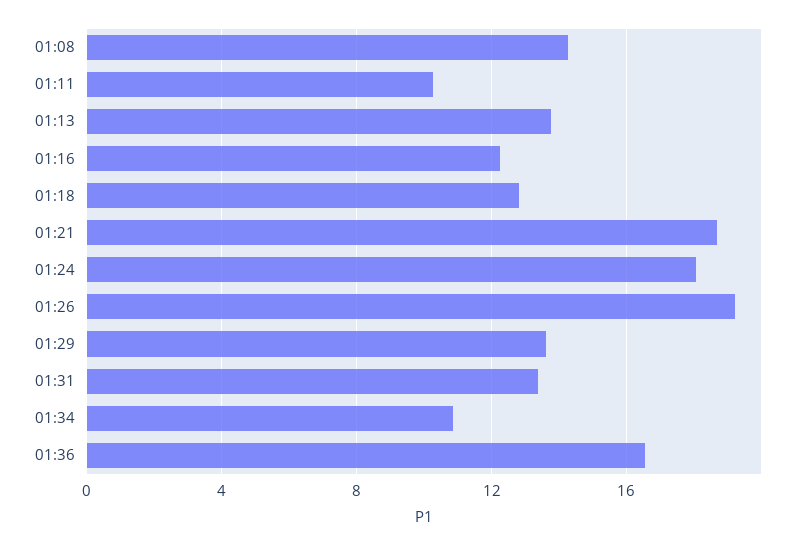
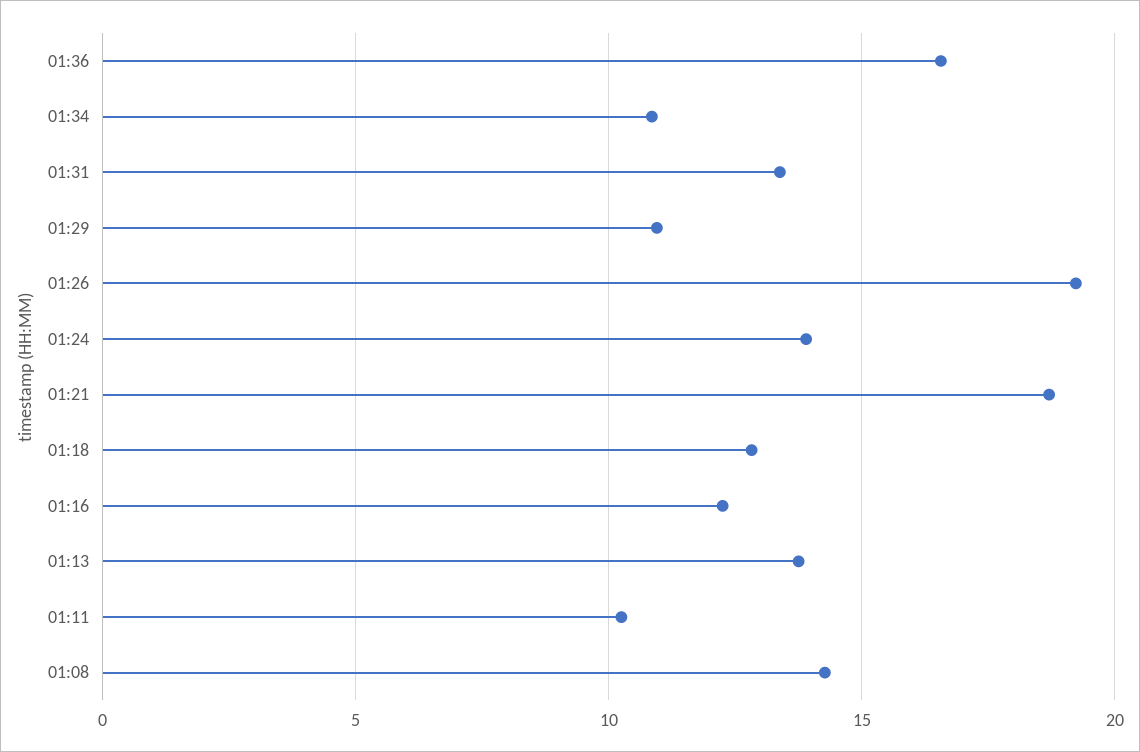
01:24: 18 -> 14
01:29: 13.5 -> 11

